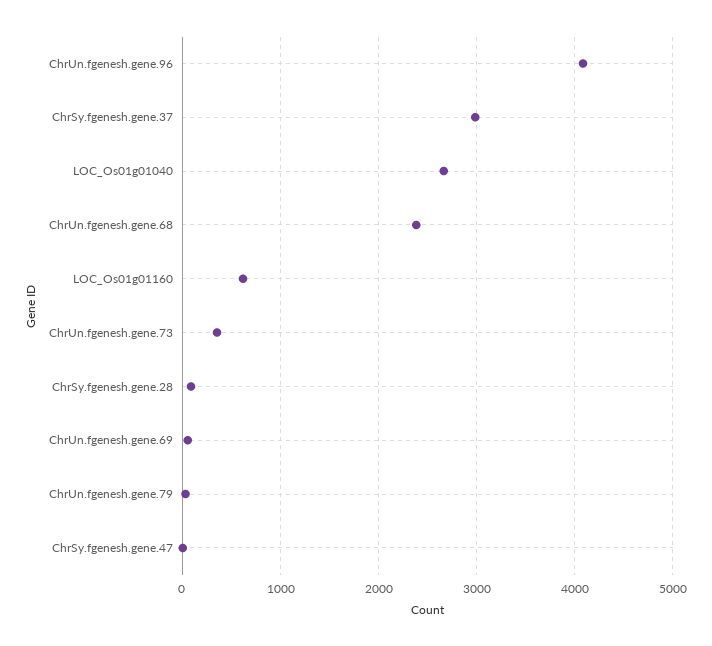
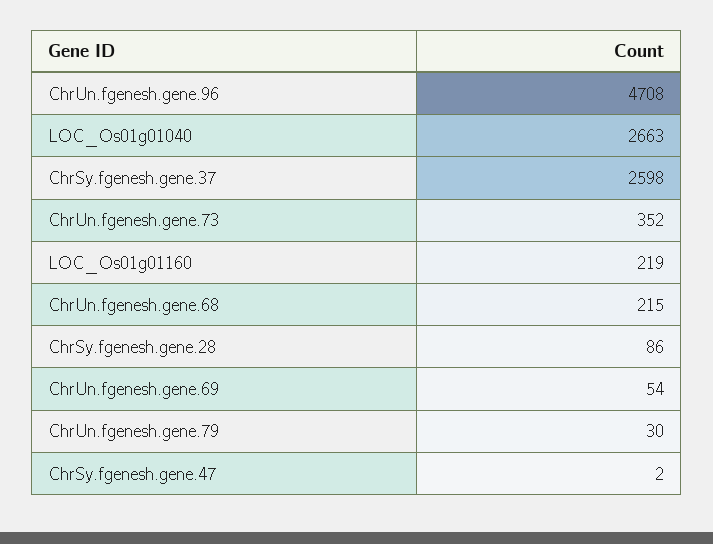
ChrUn.fgenesh.gene.96: 4100 -> 4708
ChrSy.fgenesh.gene.37: 3000 -> 2598
ChrUn.fgenesh.gene.68: 2400 -> 215
LOC_Os01g01160: 600 -> 219

